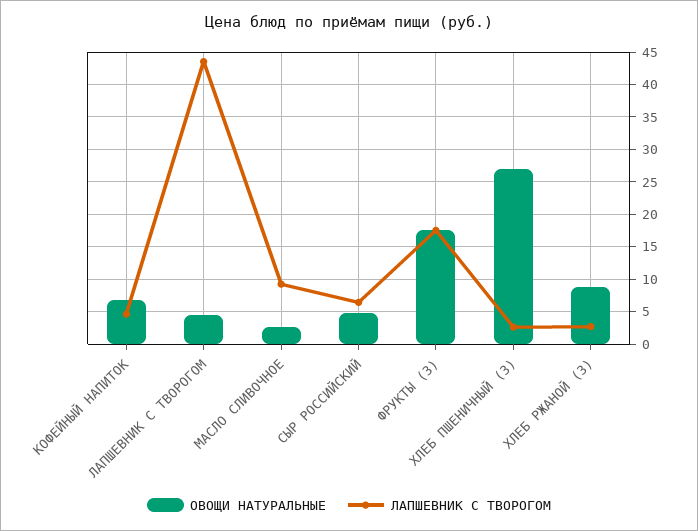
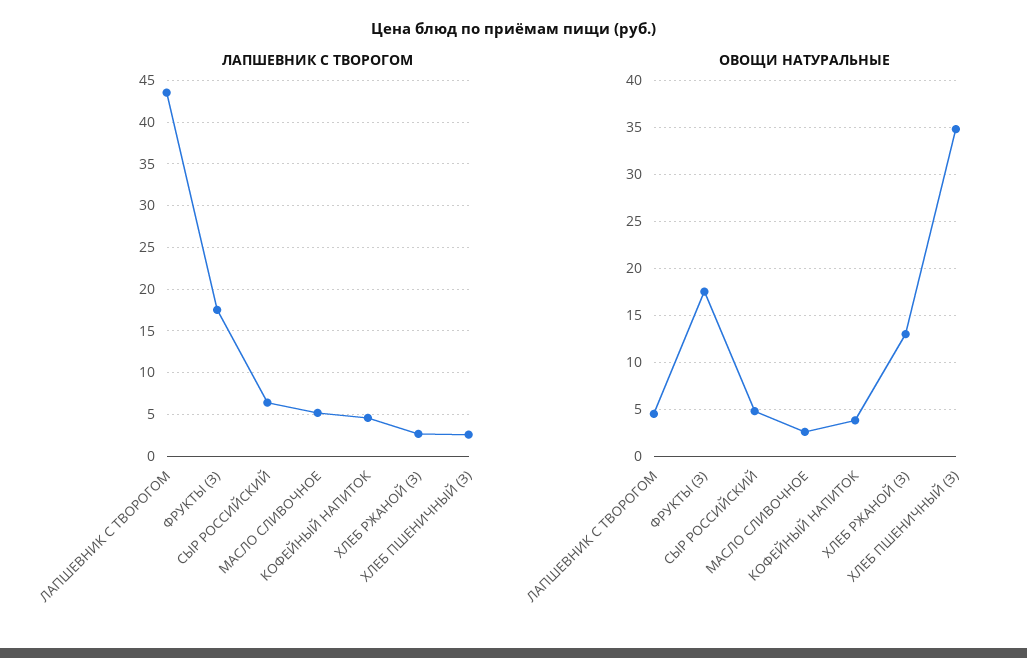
ОВОЩИ НАТУРАЛЬНЫЕ, КОФЕЙНЫЙ НАПИТОК: 7 -> 4
ЛАПШЕВНИК С ТВОРОГОМ, МАСЛО СЛИВОЧНОЕ: 9 -> 5
ОВОЩИ НАТУРАЛЬНЫЕ, ХЛЕБ ПШЕНИЧНЫЙ (З): 27 -> 35
ОВОЩИ НАТУРАЛЬНЫЕ, ХЛЕБ РЖАНОЙ (З): 9 -> 13

